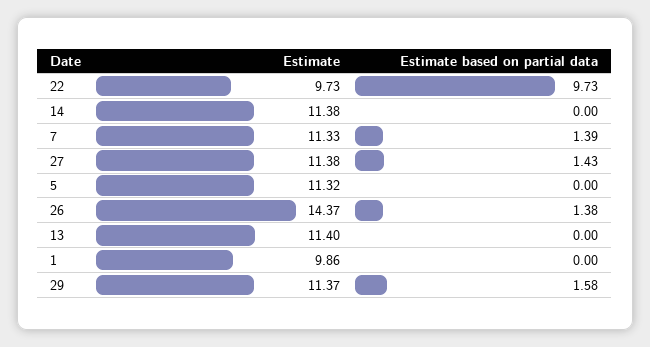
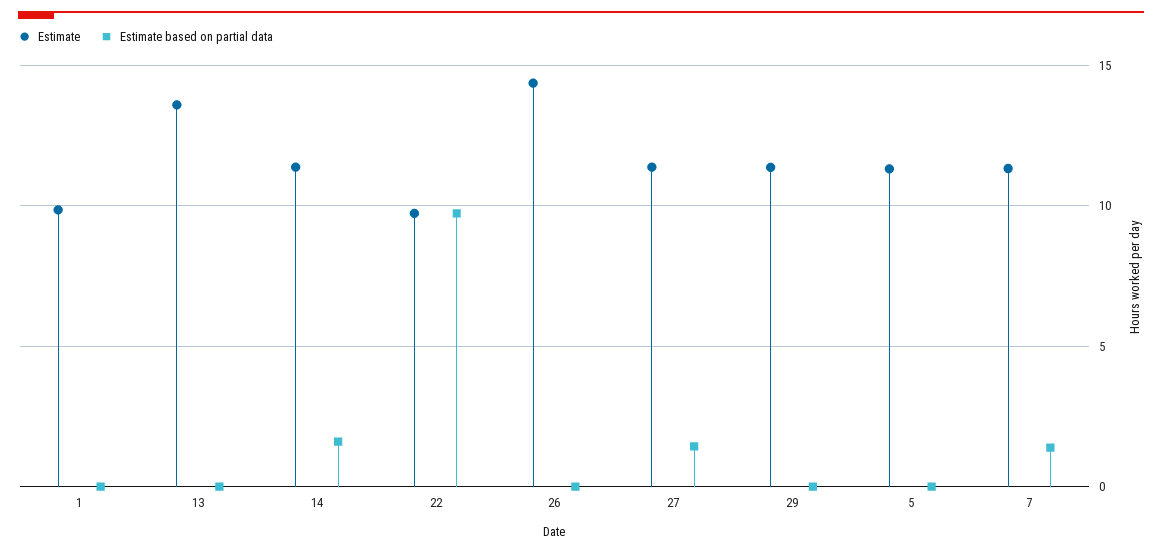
Estimate based on partial data, 14: 0 -> 1.5
Estimate based on partial data, 26: 1.38 -> 0
Estimate, 13: 11.4 -> 13.5
Estimate based on partial data, 29: 1.58 -> 0

